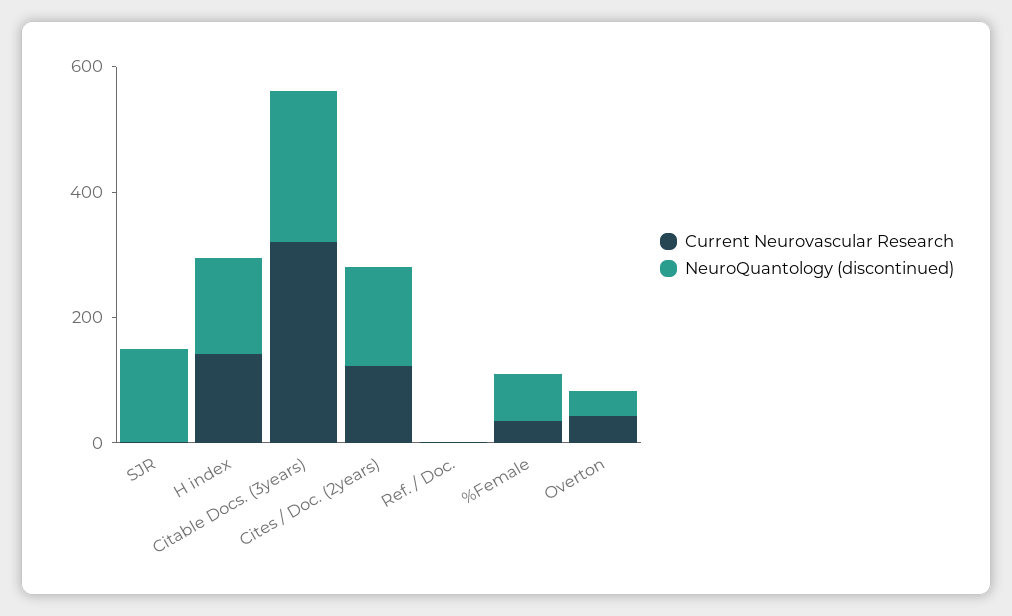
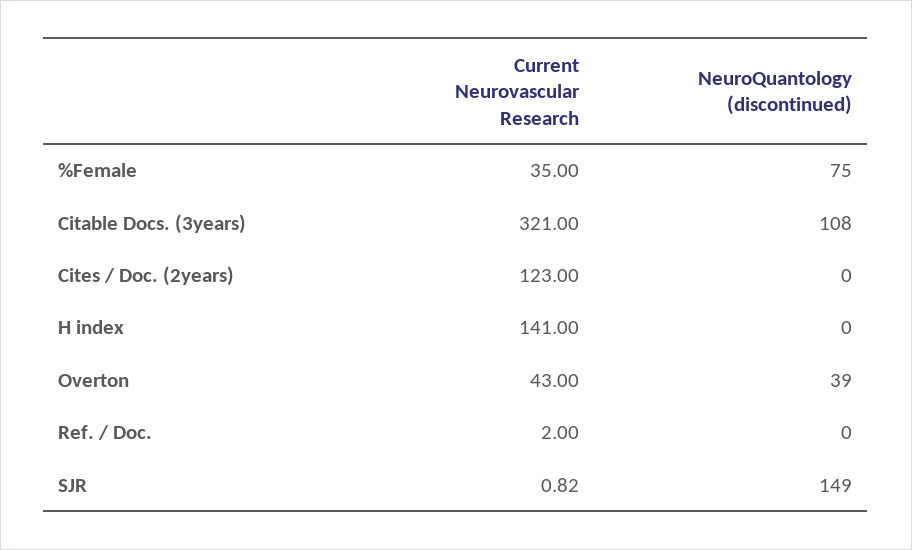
NeuroQuantology (discontinued), H index: 150 -> 0
NeuroQuantology (discontinued), Citable Docs. (3years): 250 -> 108
NeuroQuantology (discontinued), Cites / Doc. (2years): 150 -> 0

